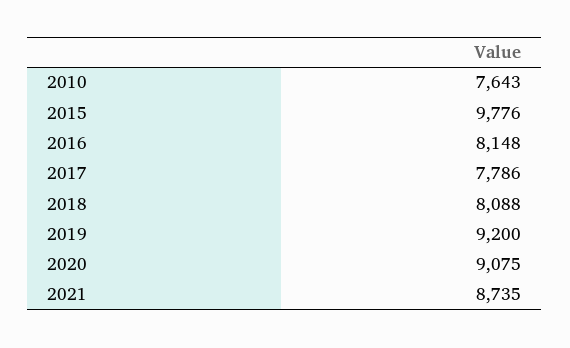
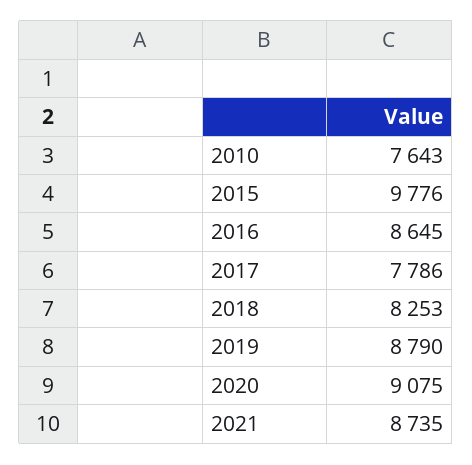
2016: 8148 -> 8645
2018: 8088 -> 8253
2019: 9200 -> 8790

